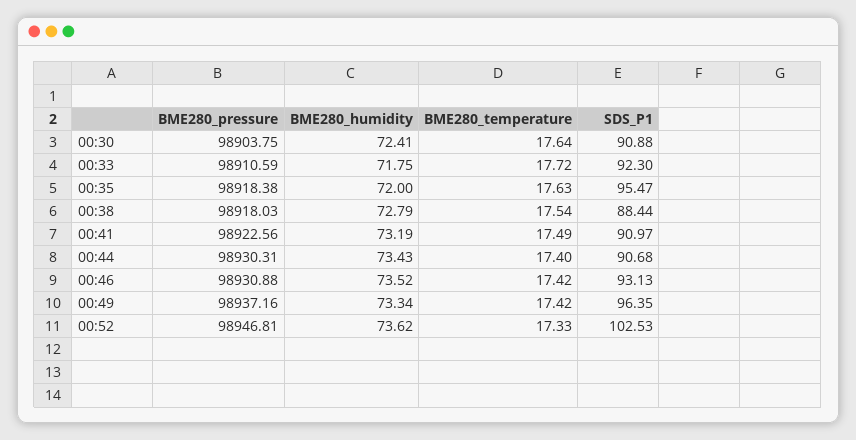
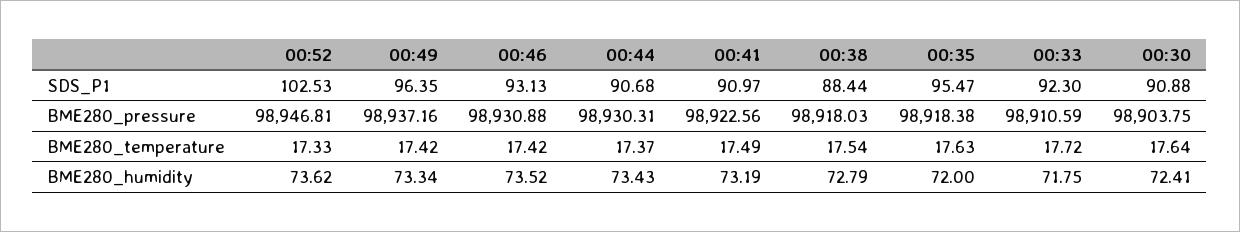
BME280_temperature, 00:44: 17.4 -> 17.37

